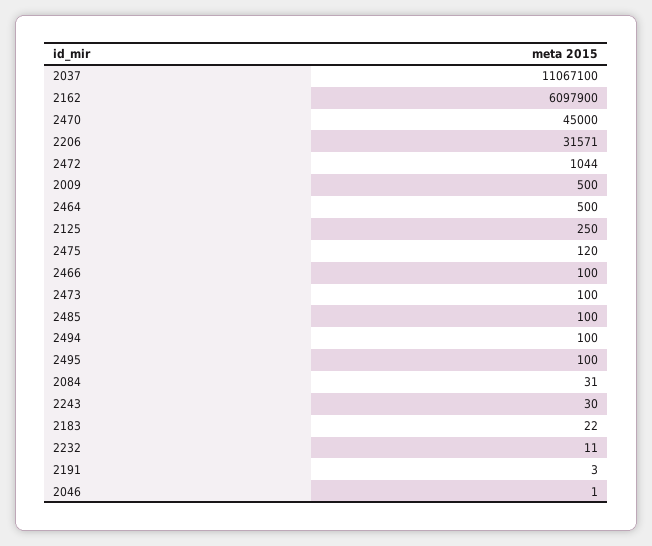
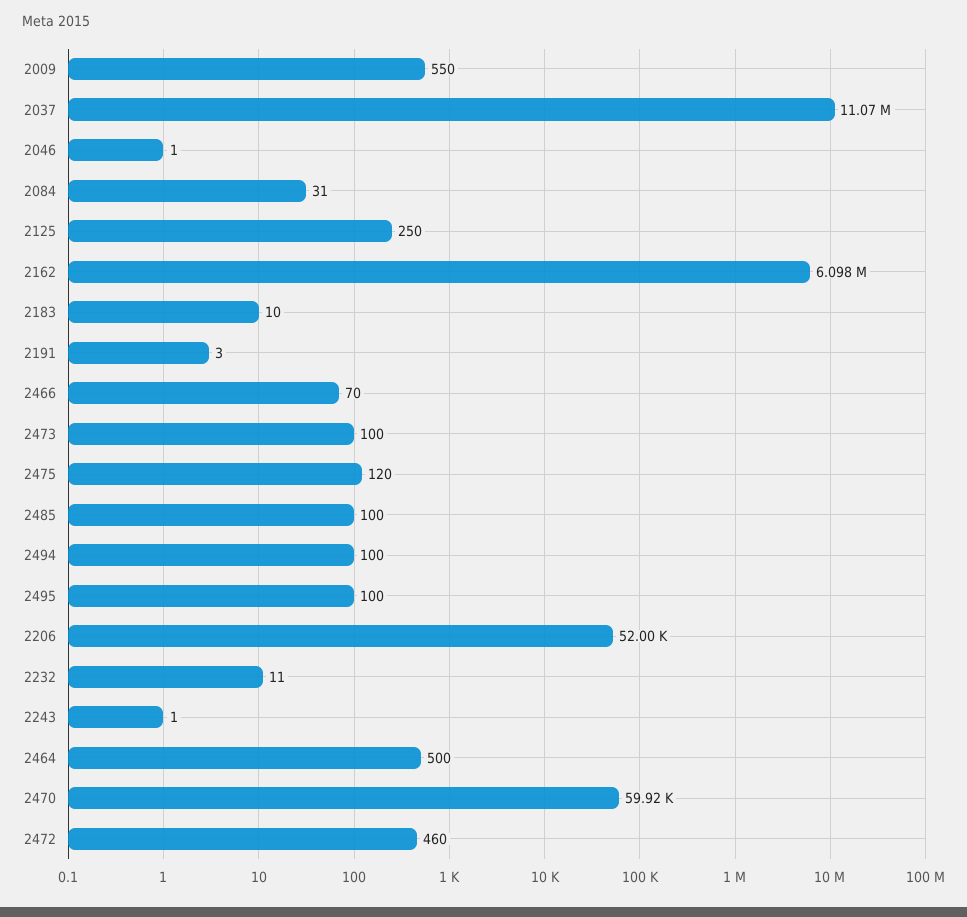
2470: 45000 -> 59920
2206: 31571 -> 52000
2472: 1044 -> 460
2009: 500 -> 550
2466: 100 -> 70
2243: 30 -> 1
2183: 22 -> 10

